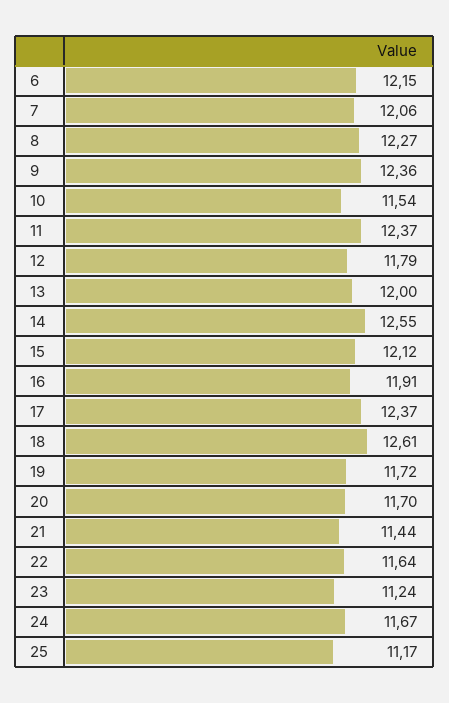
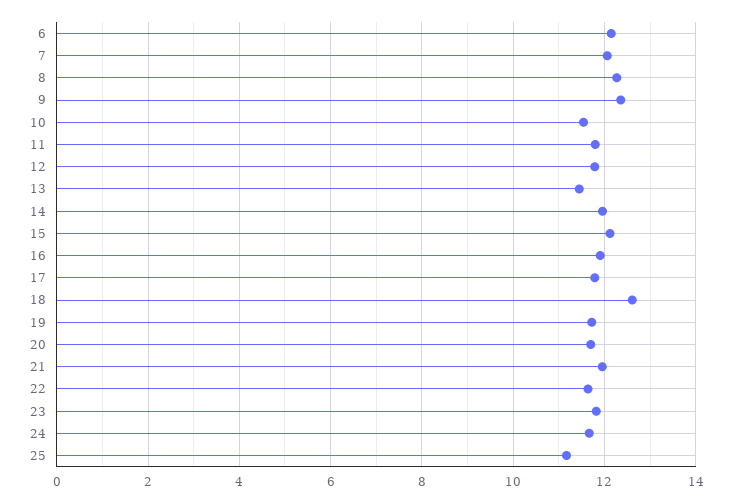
11: 12.37 -> 11.8
13: 12 -> 11.4
14: 12.55 -> 12
17: 12.37 -> 11.8
21: 11.44 -> 12
23: 11.24 -> 11.8

